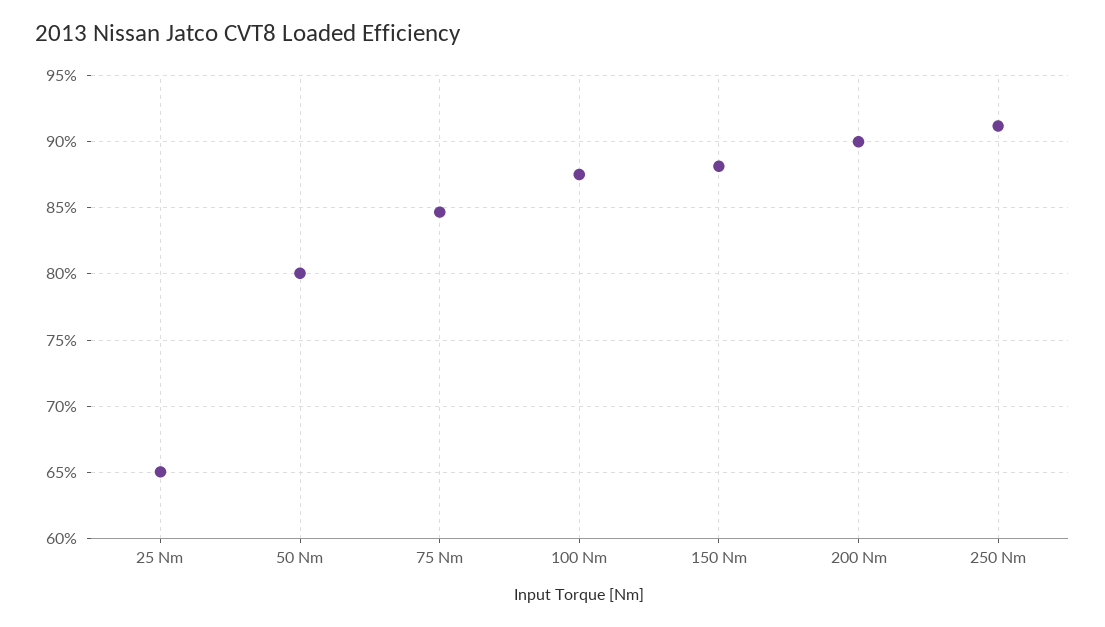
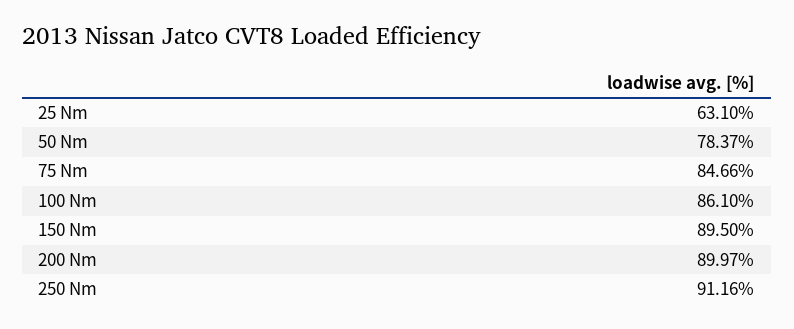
25 Nm: 65 -> 63.1
50 Nm: 80 -> 78.37
100 Nm: 87.5 -> 86.1
150 Nm: 88 -> 89.5

